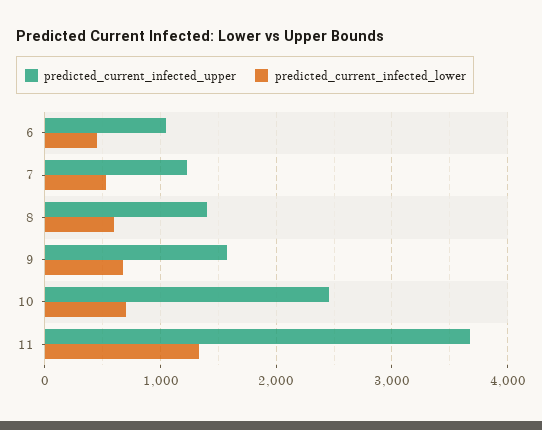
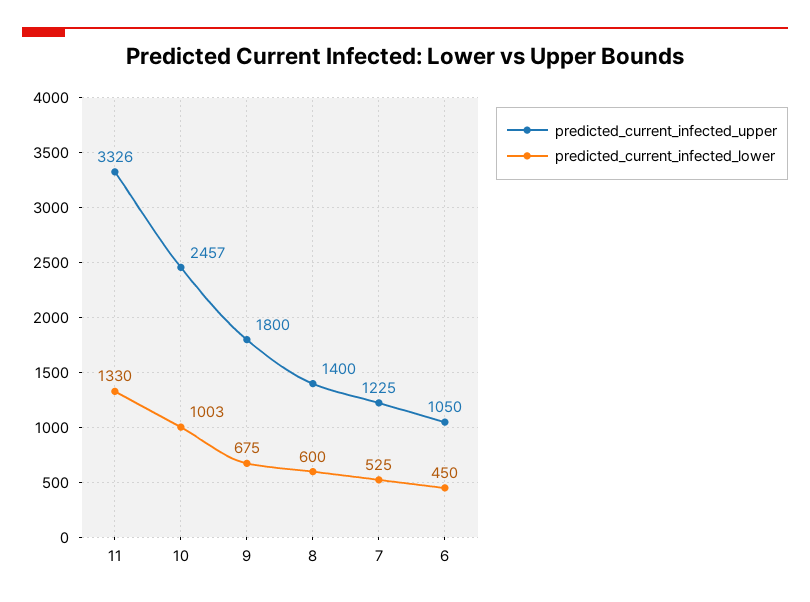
predicted_current_infected_upper, 9: 1600 -> 1800
predicted_current_infected_lower, 10: 700 -> 1003
predicted_current_infected_upper, 11: 3700 -> 3326

